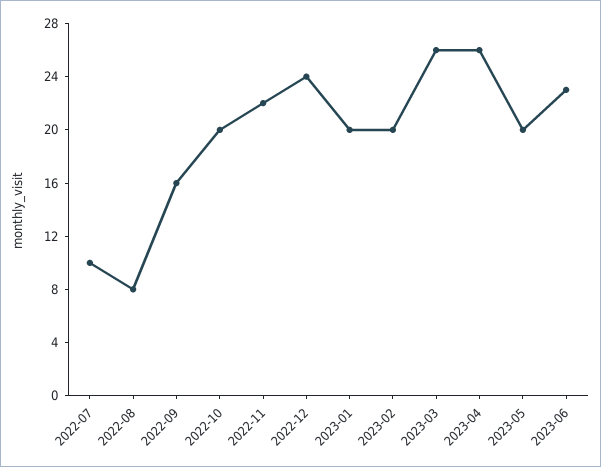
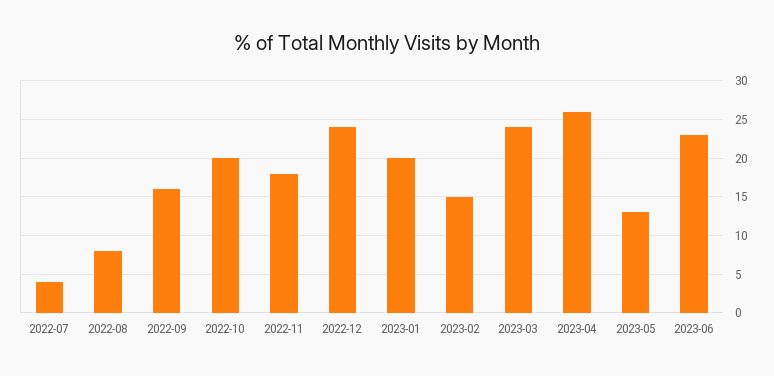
2022-07: 10 -> 4
2022-11: 22 -> 18
2023-02: 20 -> 15
2023-03: 26 -> 24
2023-05: 20 -> 13

